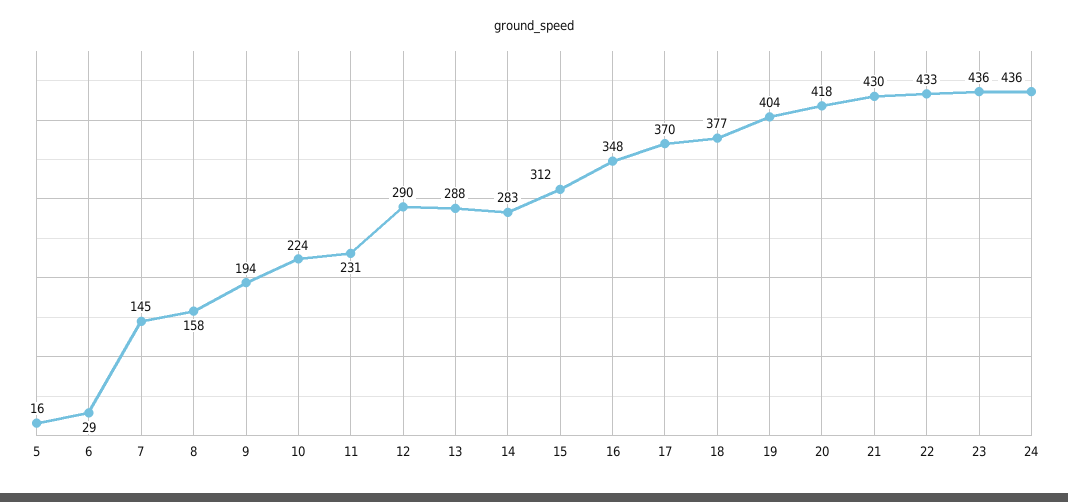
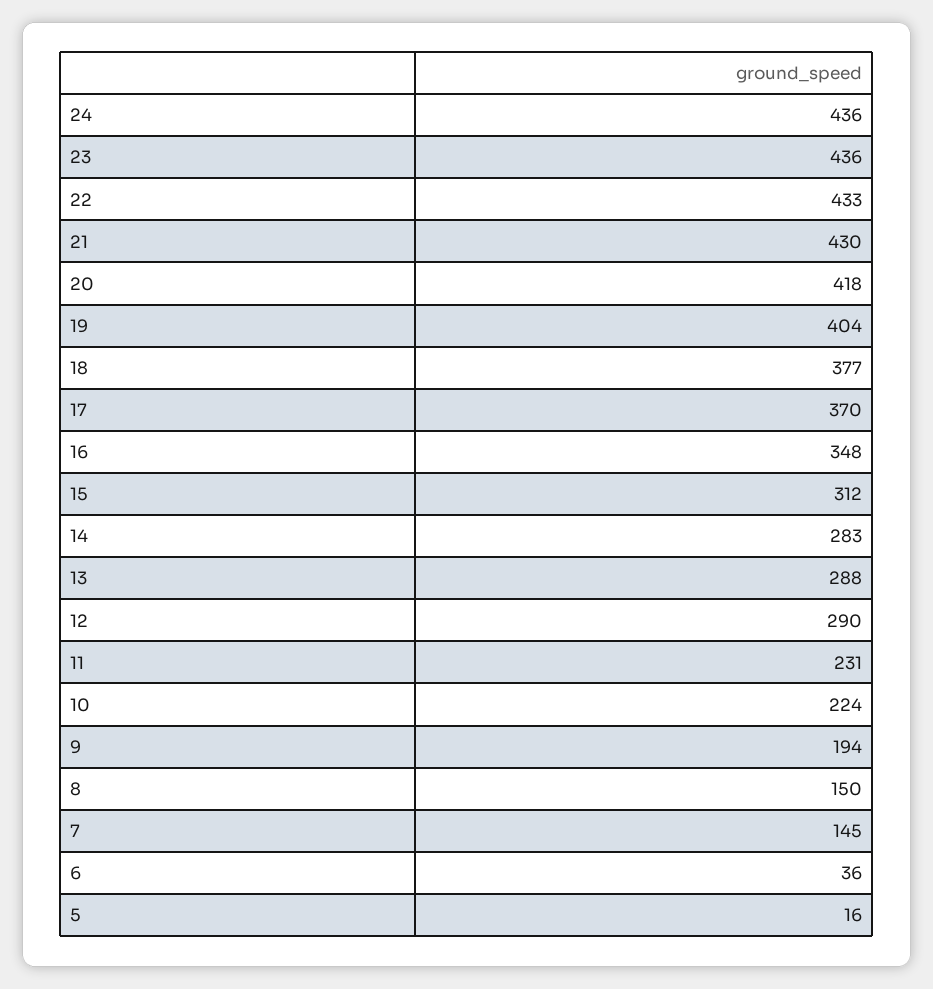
6: 29 -> 36
8: 158 -> 150

